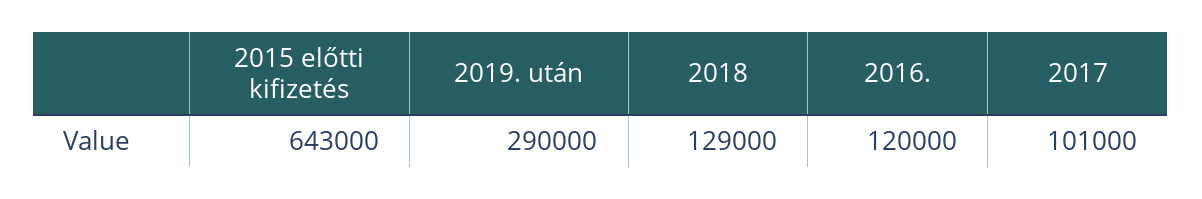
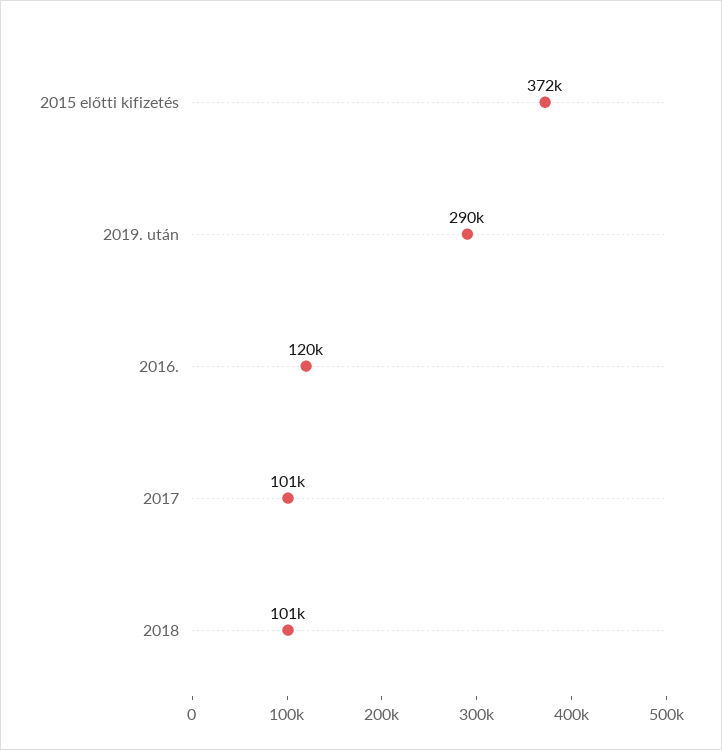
2015 előtti kifizetés: 643000 -> 372000
2018: 129000 -> 101000

